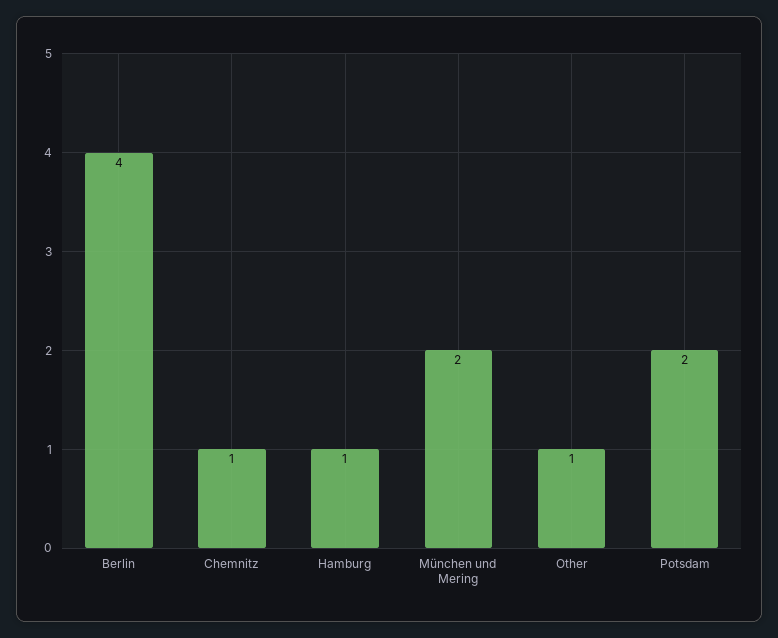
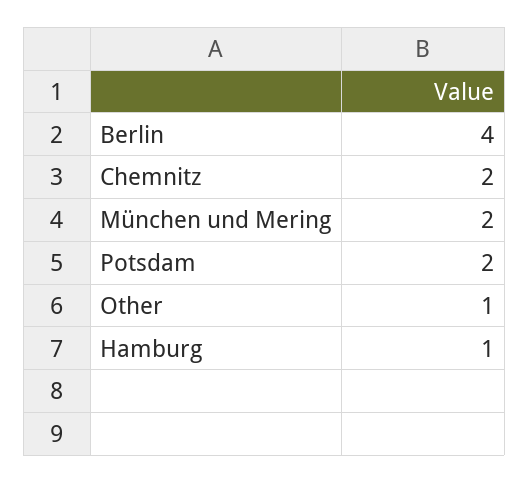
Chemnitz: 1 -> 2

